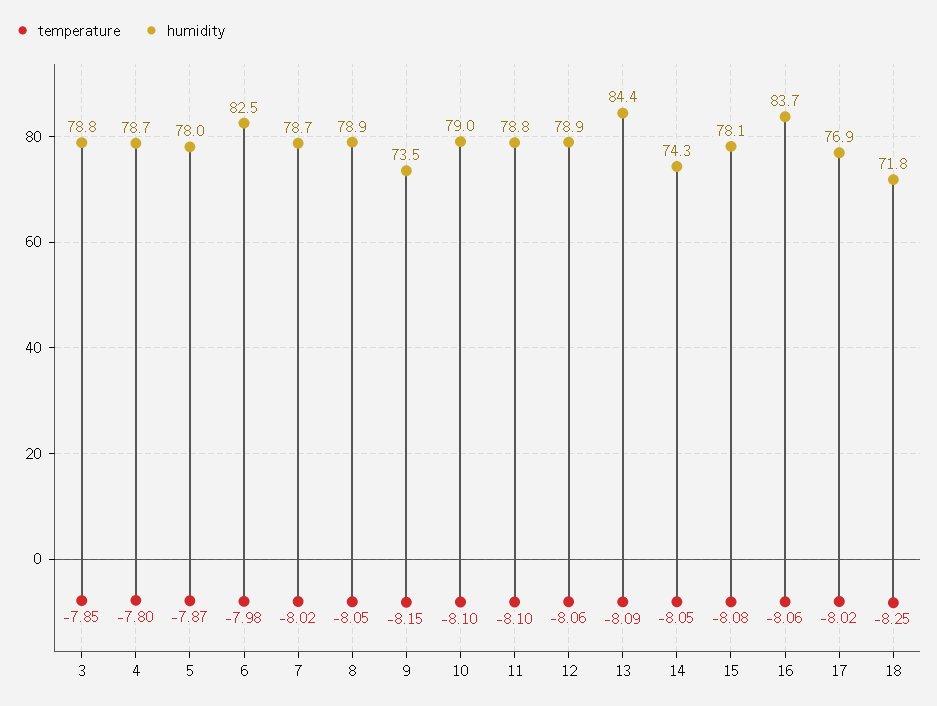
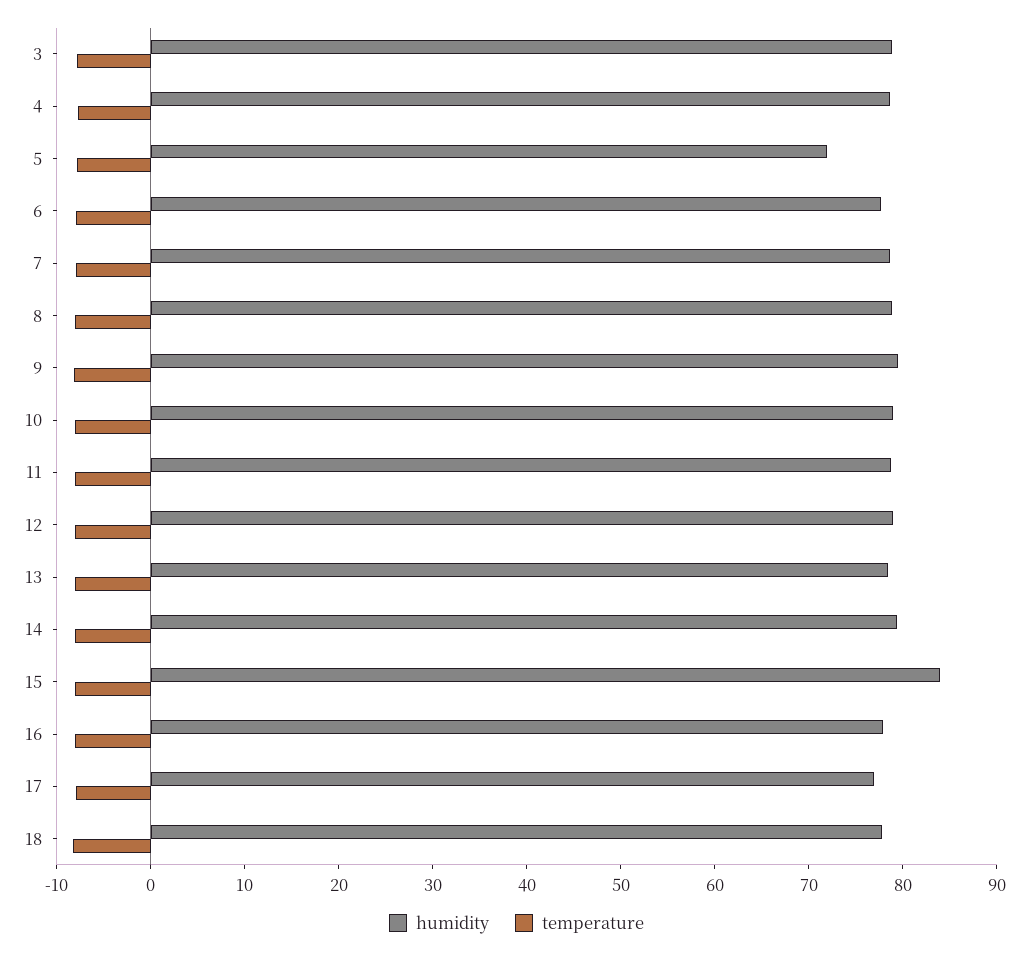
humidity, 5: 78 -> 72
humidity, 6: 82.5 -> 78
humidity, 9: 73.5 -> 80
humidity, 13: 84.4 -> 78
humidity, 14: 74.3 -> 80
humidity, 15: 78.1 -> 84
humidity, 16: 83.7 -> 78
humidity, 18: 71.8 -> 78

